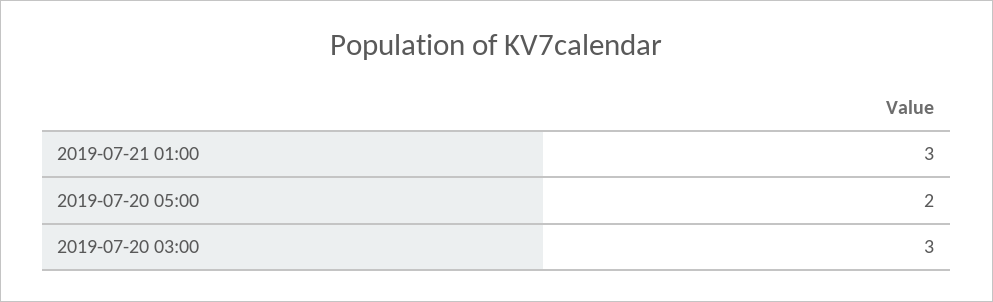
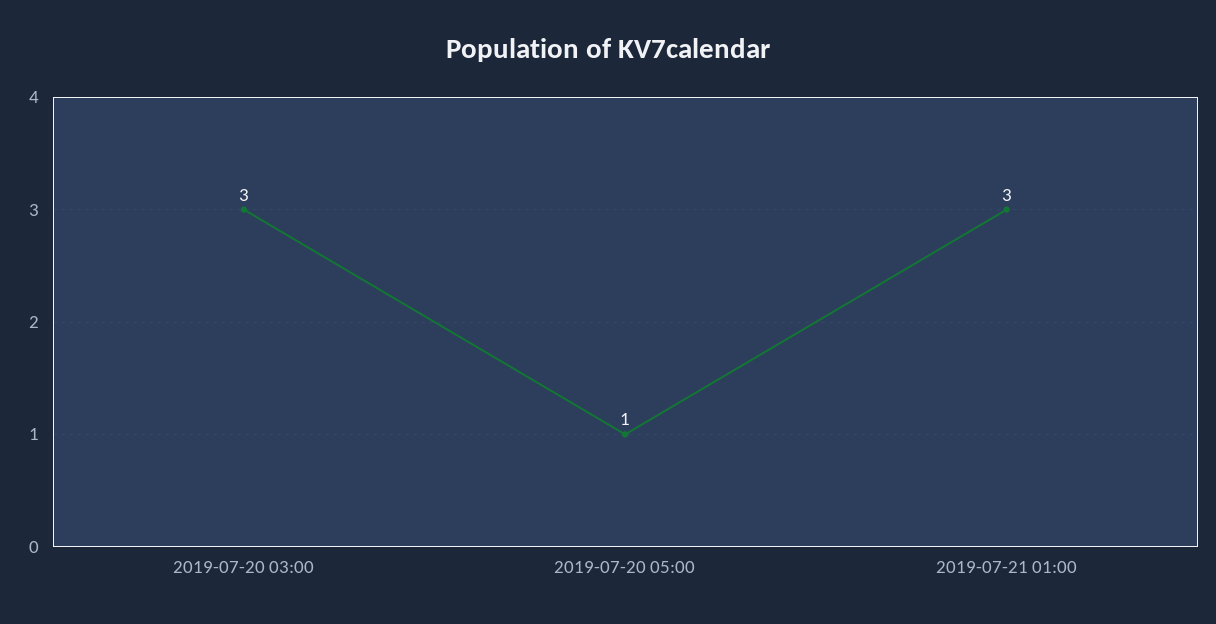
2019-07-20 05:00: 2 -> 1

